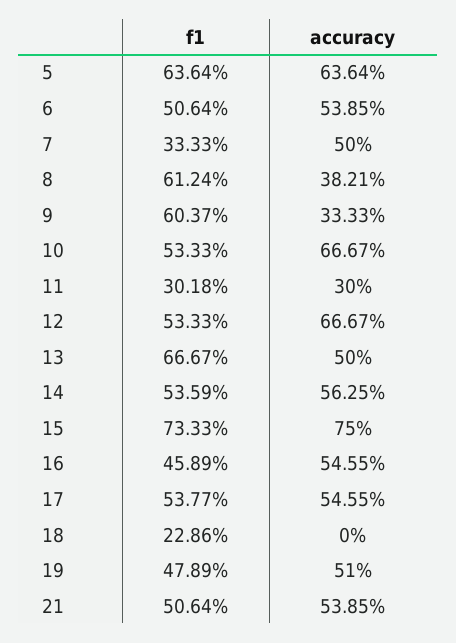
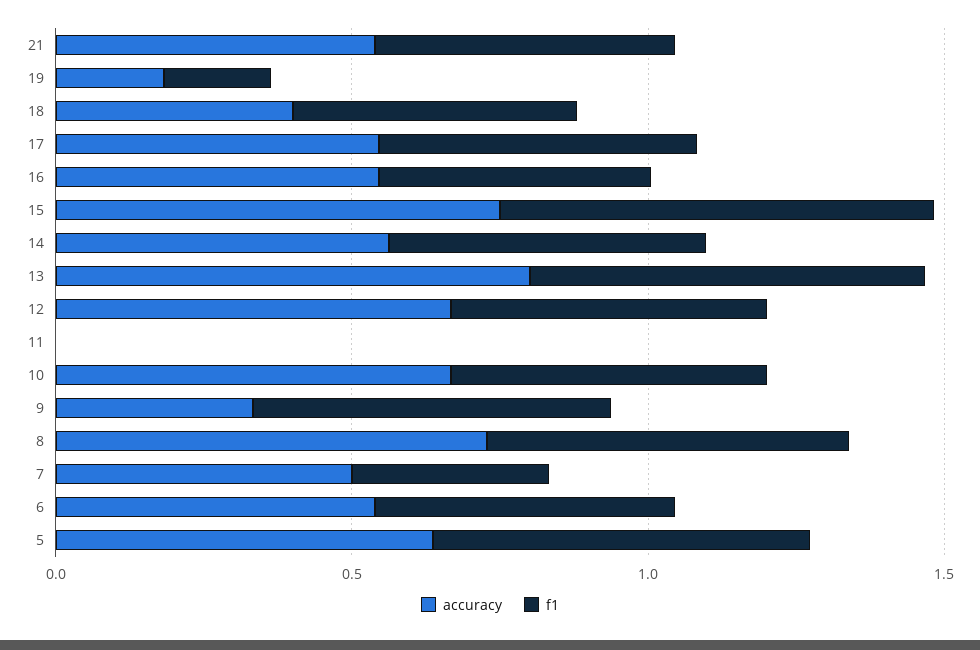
accuracy, 8: 0.3821 -> 0.7
f1, 11: 0.3018 -> 0
accuracy, 11: 0.3 -> 0
accuracy, 13: 0.5 -> 0.8
f1, 18: 0.2286 -> 0.5
accuracy, 18: 0 -> 0.4
f1, 19: 0.4789 -> 0.2
accuracy, 19: 0.51 -> 0.2

